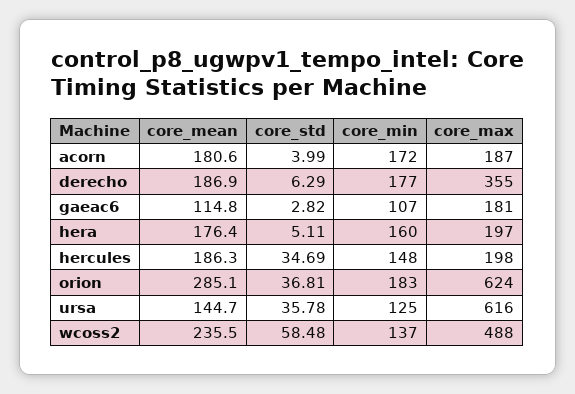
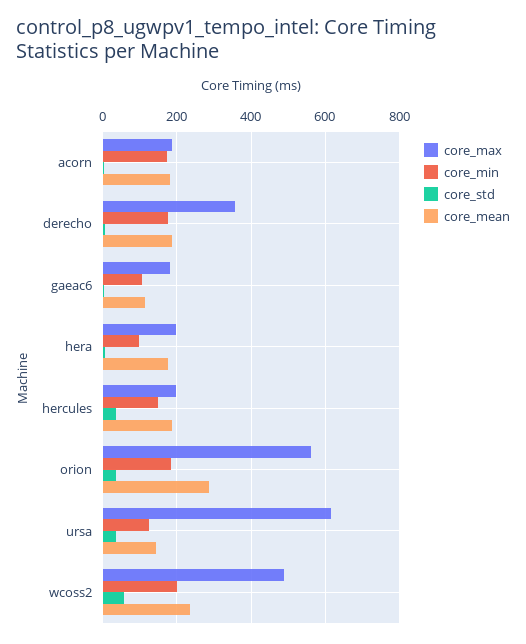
core_min, hera: 160 -> 100
core_max, orion: 624 -> 560
core_min, wcoss2: 137 -> 200

